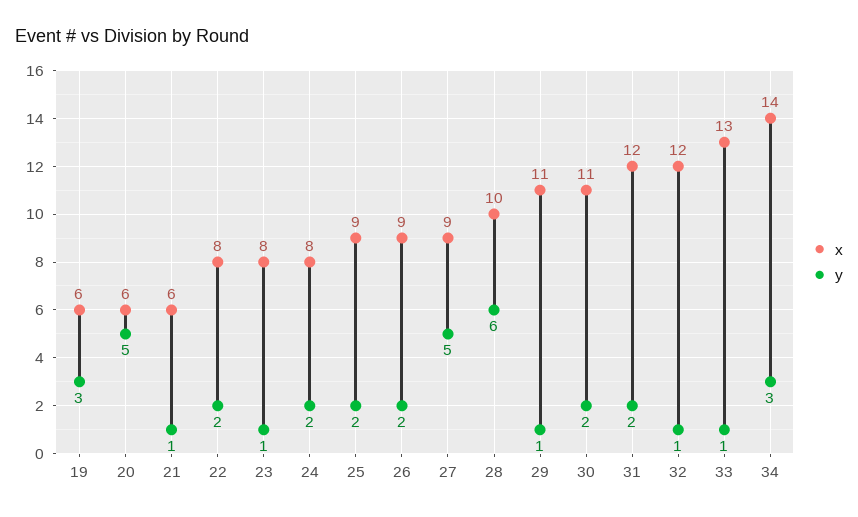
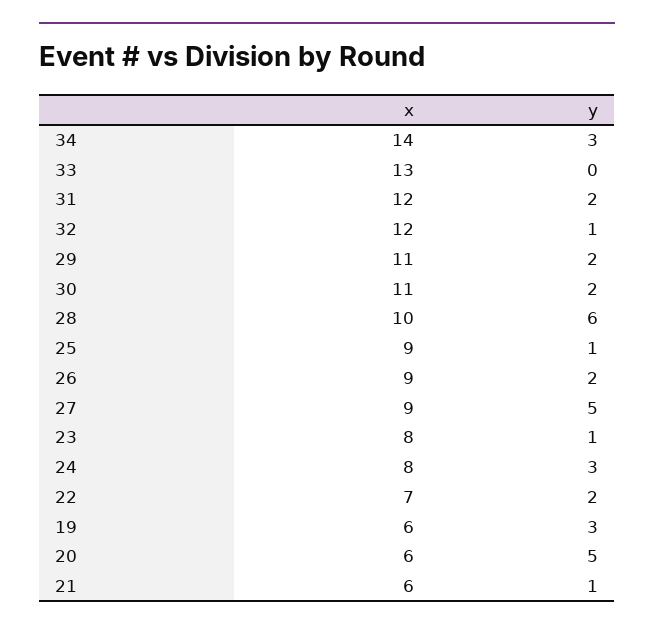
x, 22: 8 -> 7
y, 24: 2 -> 3
y, 25: 2 -> 1
y, 29: 1 -> 2
y, 33: 1 -> 0

